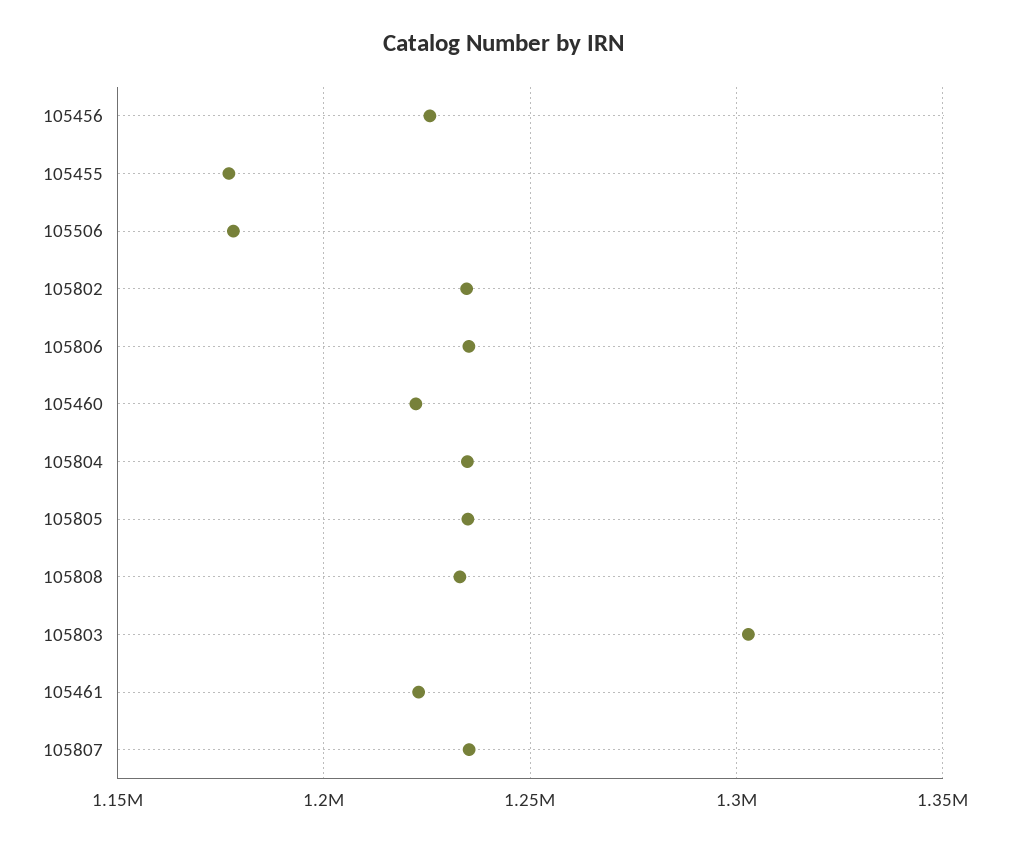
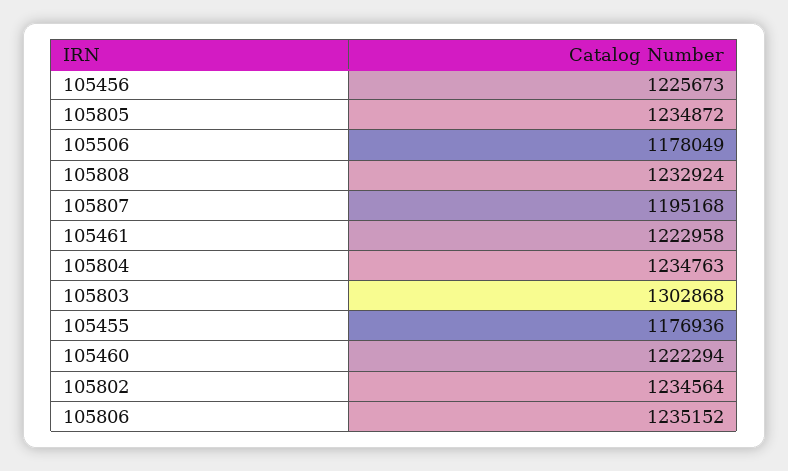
105807: 1235000 -> 1195168

